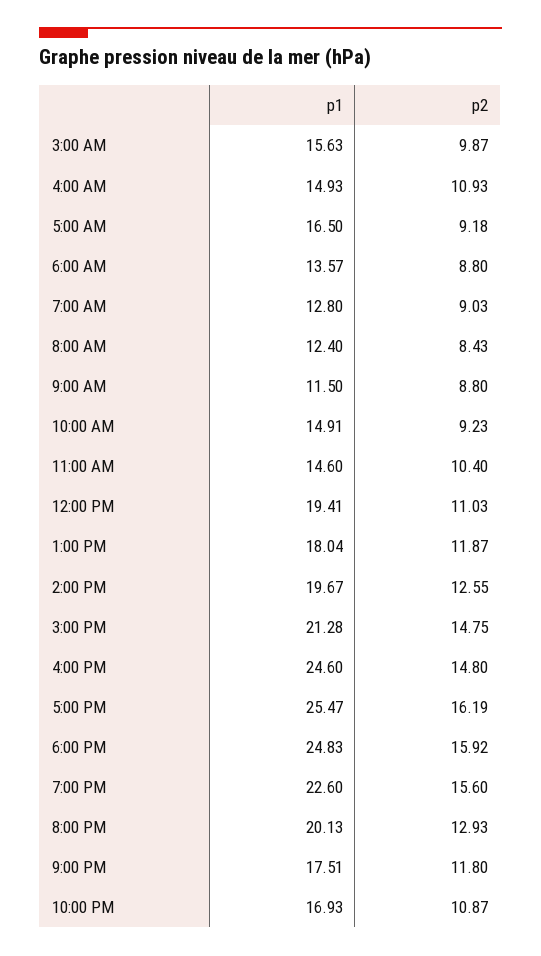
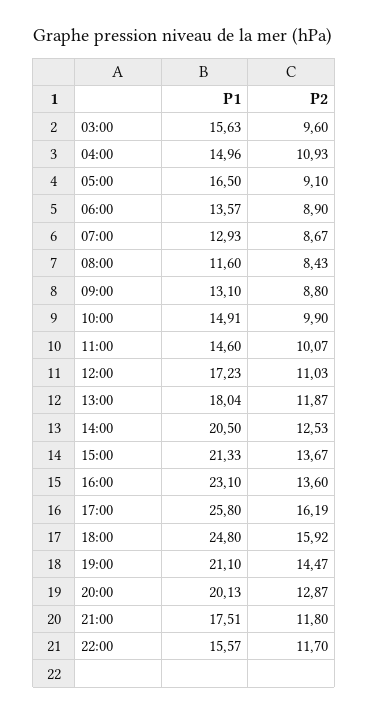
p2, 3:00 AM: 9.87 -> 9.6
p1, 4:00 AM: 14.93 -> 14.96
p2, 5:00 AM: 9.18 -> 9.1
p2, 6:00 AM: 8.8 -> 8.9
p1, 7:00 AM: 12.8 -> 12.93
p2, 7:00 AM: 9.03 -> 8.67
p1, 8:00 AM: 12.4 -> 11.6
p1, 9:00 AM: 11.5 -> 13.1
p2, 10:00 AM: 9.23 -> 9.9
p2, 11:00 AM: 10.4 -> 10.07
p1, 12:00 PM: 19.41 -> 17.23
p1, 2:00 PM: 19.67 -> 20.5
p2, 2:00 PM: 12.55 -> 12.53
p1, 3:00 PM: 21.28 -> 21.33
p2, 3:00 PM: 14.75 -> 13.67
p1, 4:00 PM: 24.6 -> 23.1
p2, 4:00 PM: 14.8 -> 13.6
p1, 5:00 PM: 25.47 -> 25.8
p1, 6:00 PM: 24.83 -> 24.8
p1, 7:00 PM: 22.6 -> 21.1
p2, 7:00 PM: 15.6 -> 14.47
p2, 8:00 PM: 12.93 -> 12.87
p1, 10:00 PM: 16.93 -> 15.57
p2, 10:00 PM: 10.87 -> 11.7

